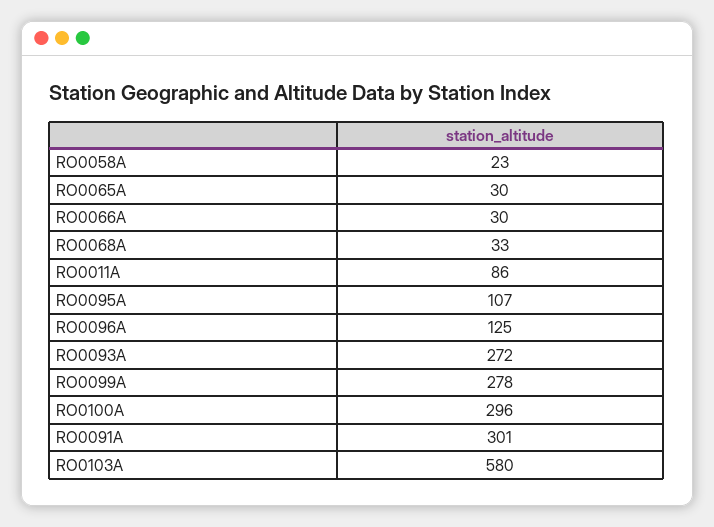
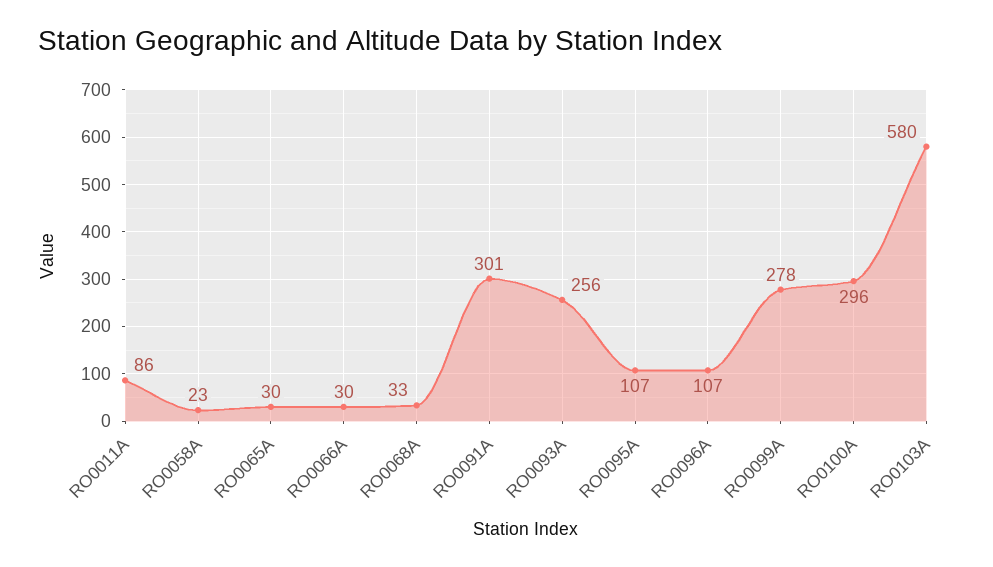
RO0096A: 125 -> 107
RO0093A: 272 -> 256

